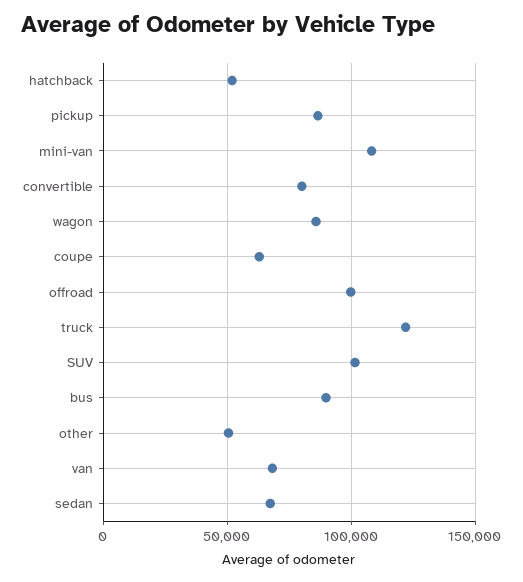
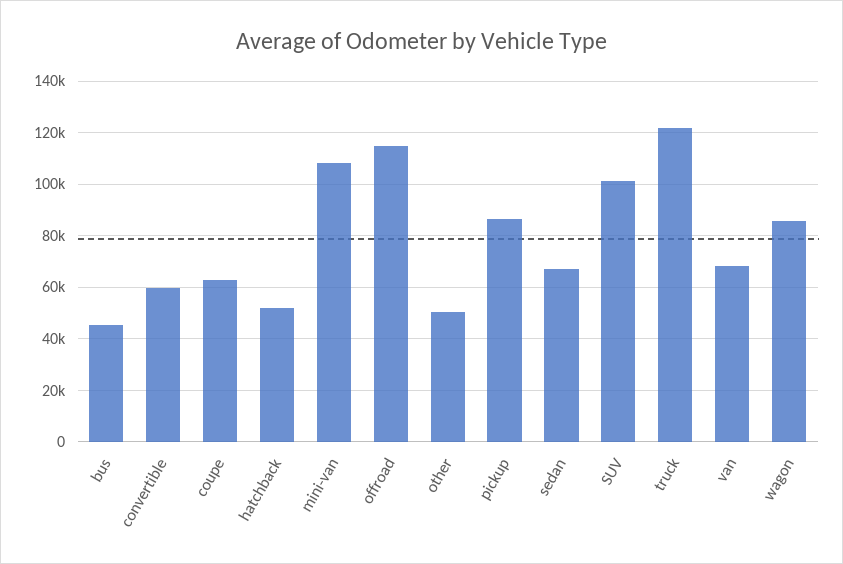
convertible: 80000 -> 60000
offroad: 100000 -> 115000
bus: 90000 -> 45000

